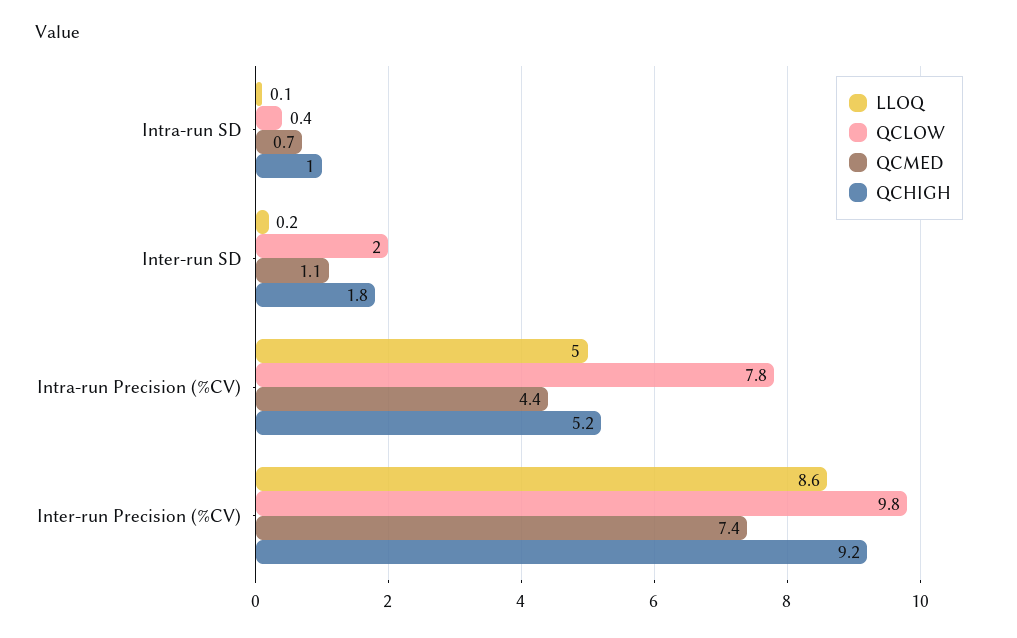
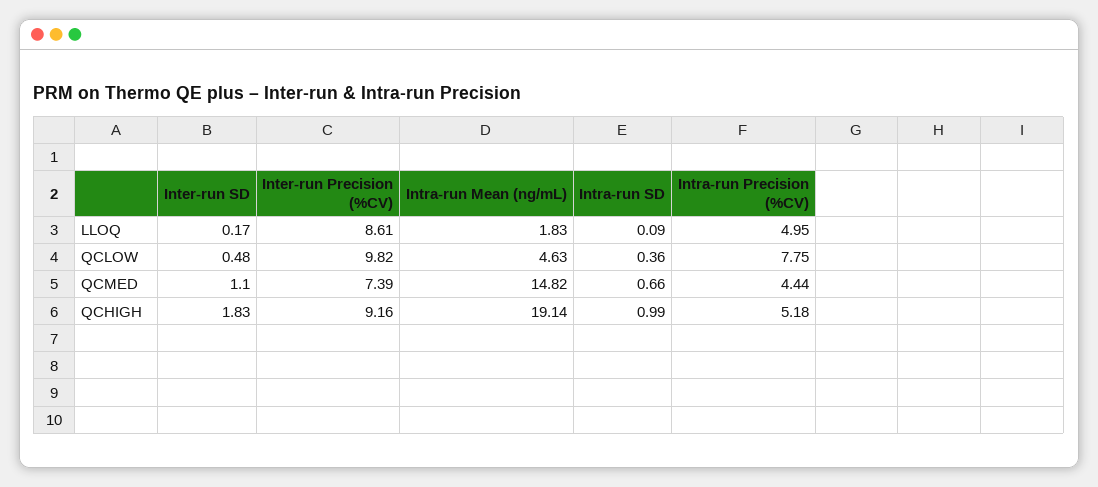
QCLOW, Inter-run SD: 2 -> 0.48
LLOQ, Intra-run Mean (ng/mL): none -> 1.83
QCLOW, Intra-run Mean (ng/mL): none -> 4.63
QCMED, Intra-run Mean (ng/mL): none -> 14.82
QCHIGH, Intra-run Mean (ng/mL): none -> 19.14

